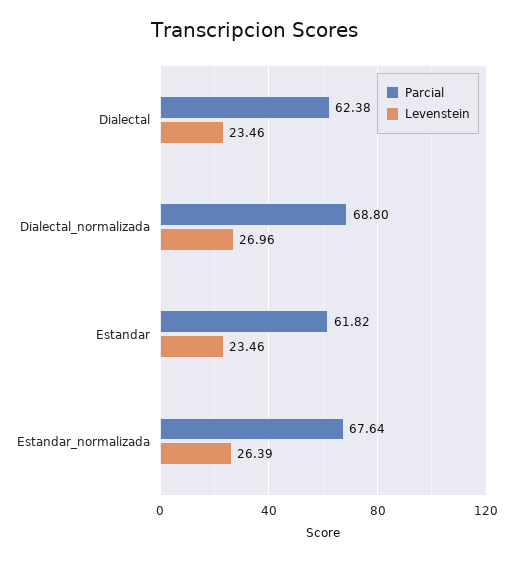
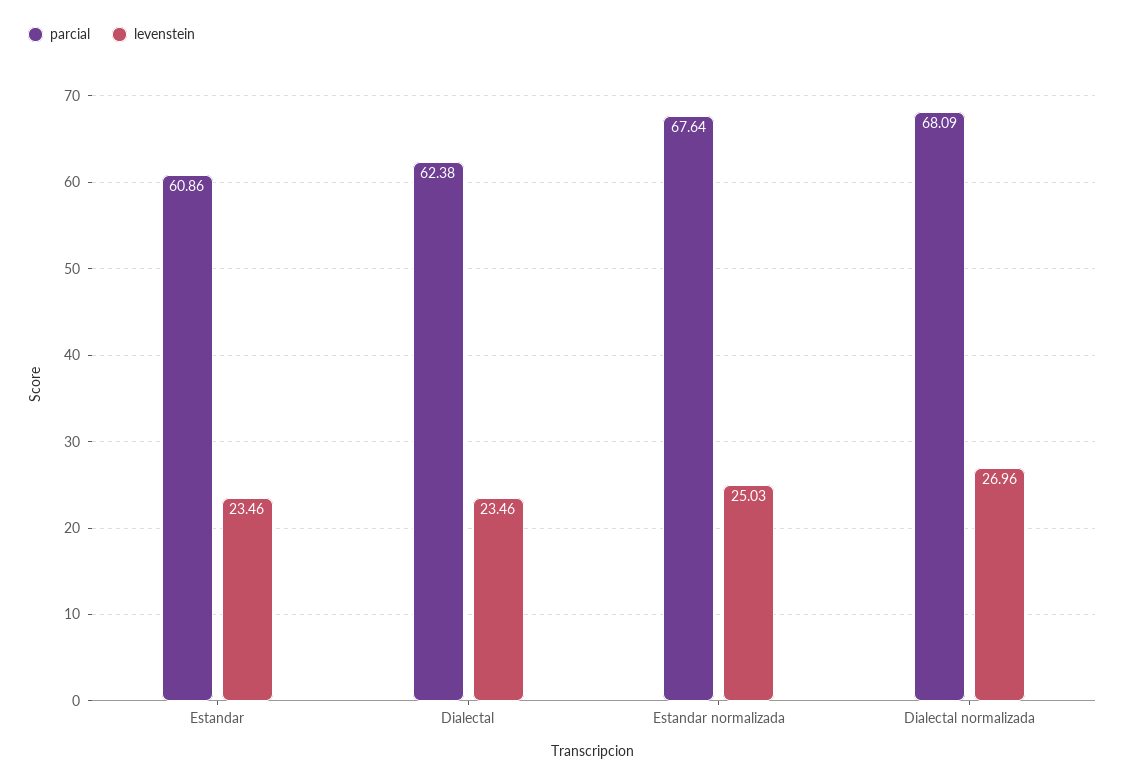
Parcial, Dialectal_normalizada: 68.8 -> 68.09
Parcial, Estandar: 61.82 -> 60.86
Levenstein, Estandar_normalizada: 26.39 -> 25.03

